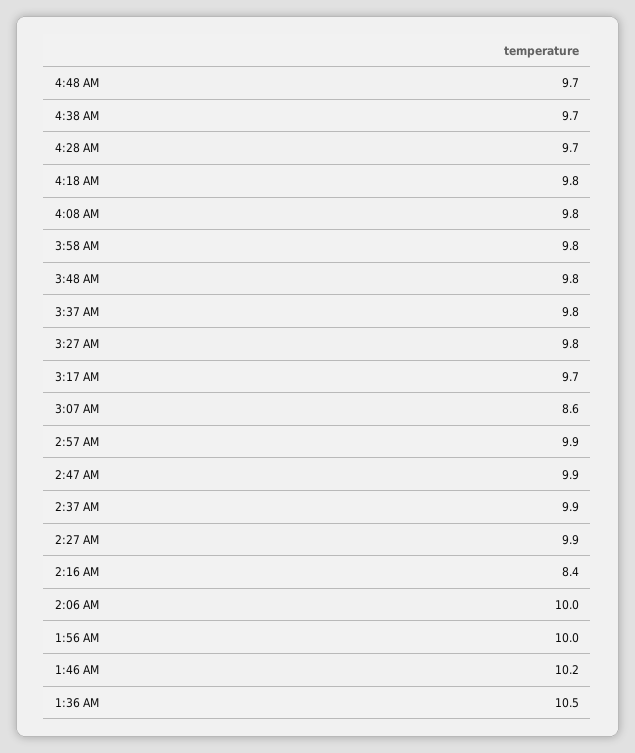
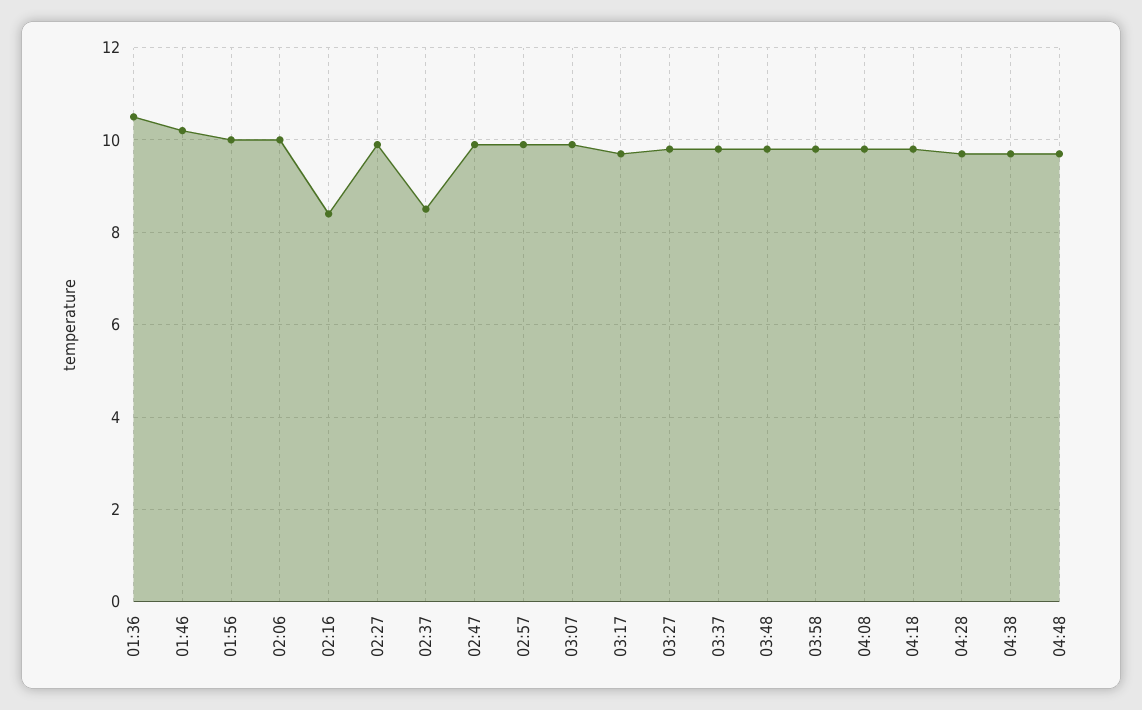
3:07 AM: 8.6 -> 10
2:37 AM: 9.9 -> 8.5

